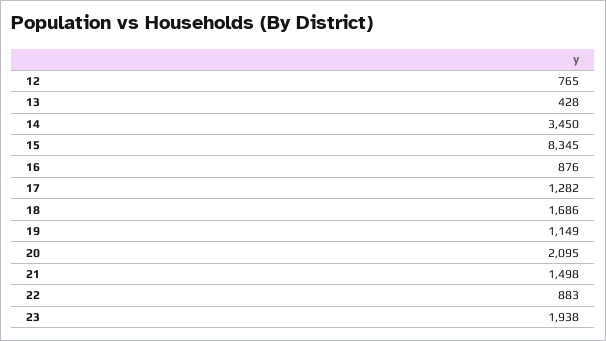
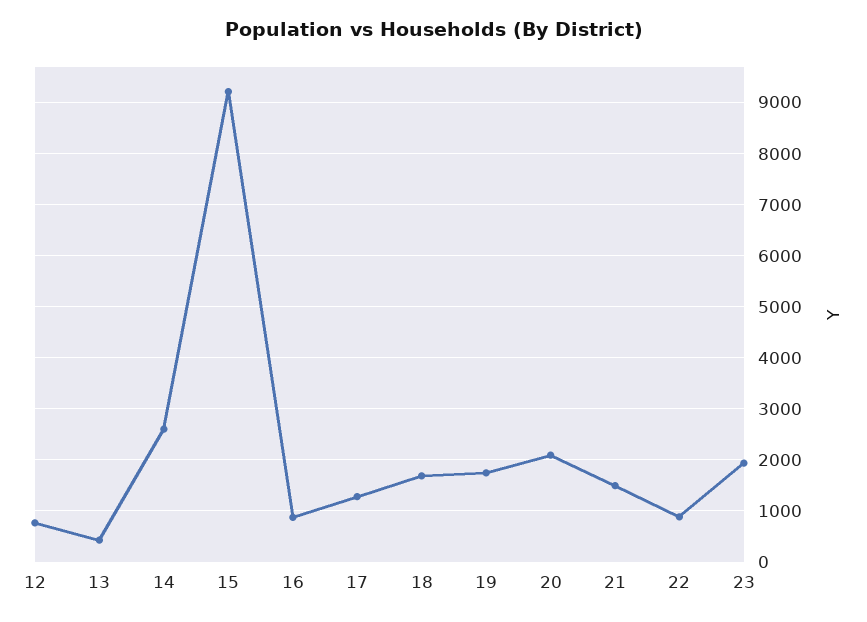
14: 3450 -> 2600
15: 8345 -> 9200
19: 1149 -> 1800

